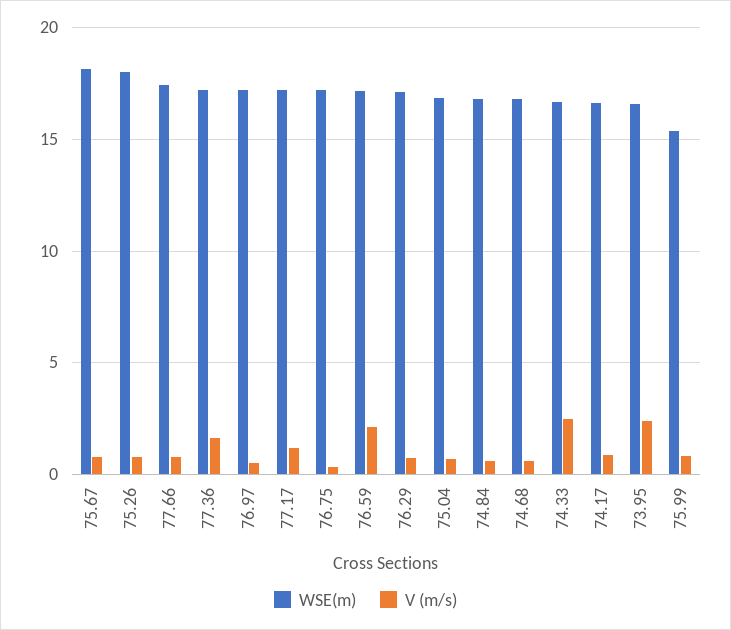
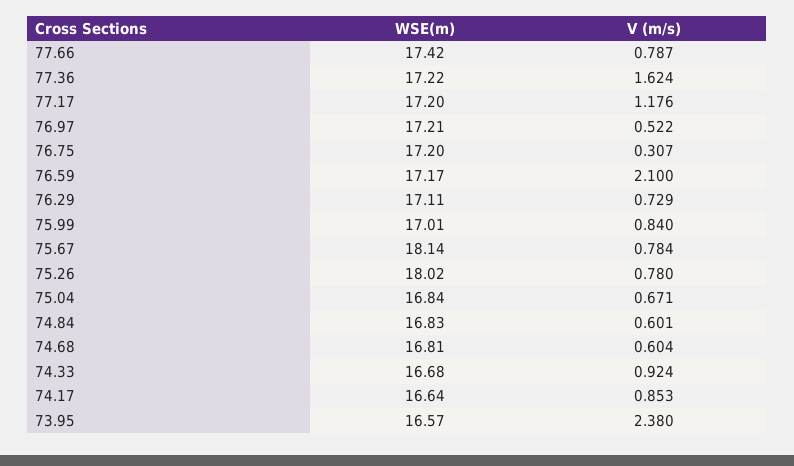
V (m/s), 74.33: 2.5 -> 0.924
WSE(m), 75.99: 15.5 -> 17.01

